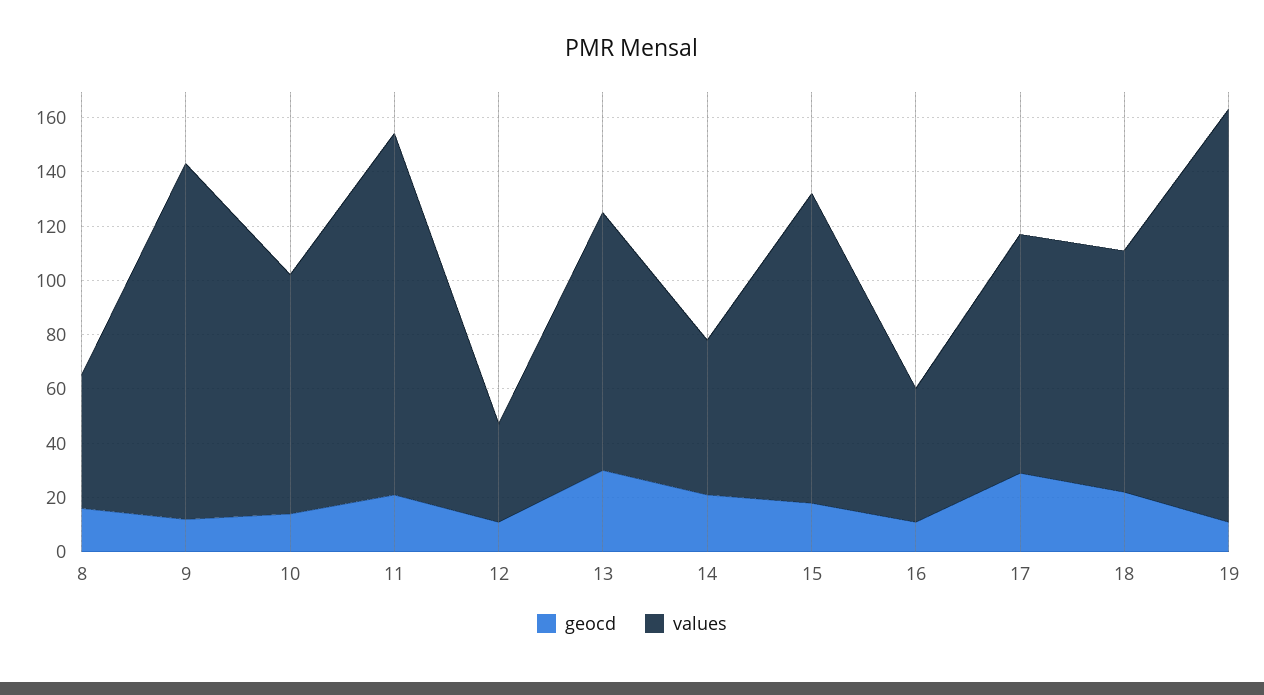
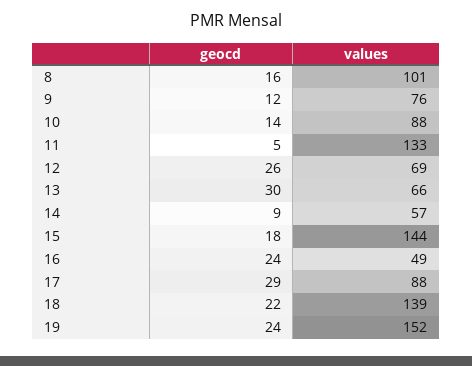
values, 8: 50 -> 101
values, 9: 130 -> 76
geocd, 11: 20 -> 5
geocd, 12: 10 -> 26
values, 12: 35 -> 69
values, 13: 95 -> 66
geocd, 14: 20 -> 9
values, 15: 115 -> 144
geocd, 16: 10 -> 24
values, 18: 90 -> 139
geocd, 19: 10 -> 24

